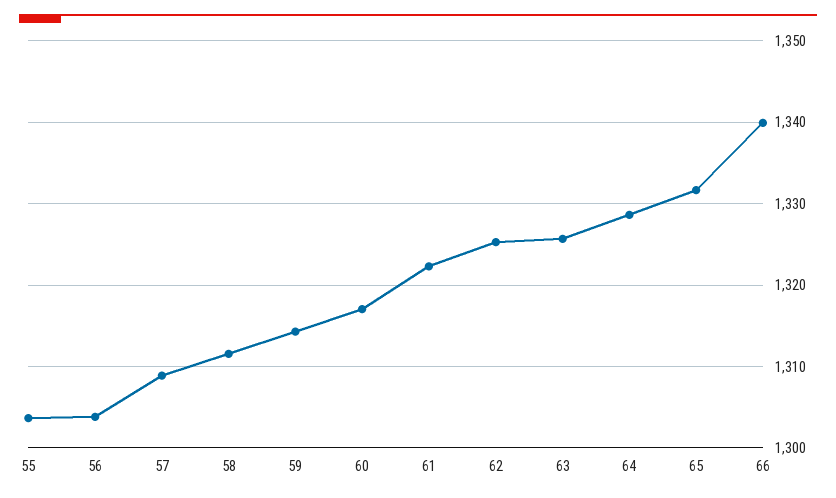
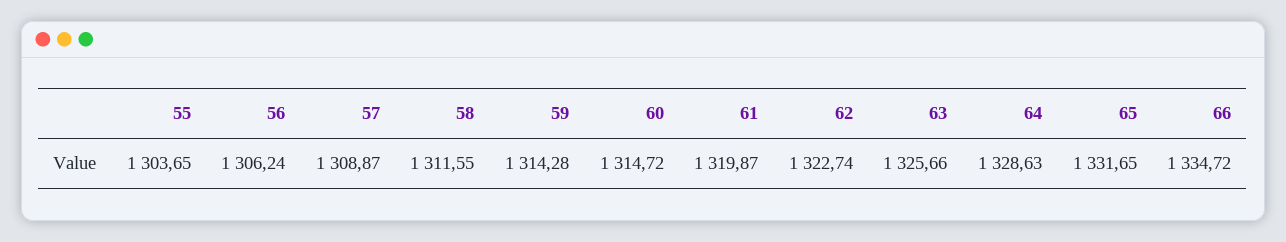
56: 1304 -> 1306.24
60: 1317 -> 1314.72
61: 1322 -> 1319.87
62: 1325 -> 1322.74
66: 1340 -> 1334.72

